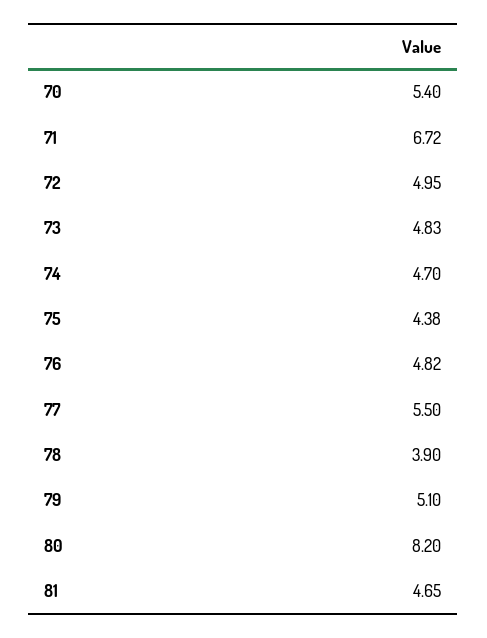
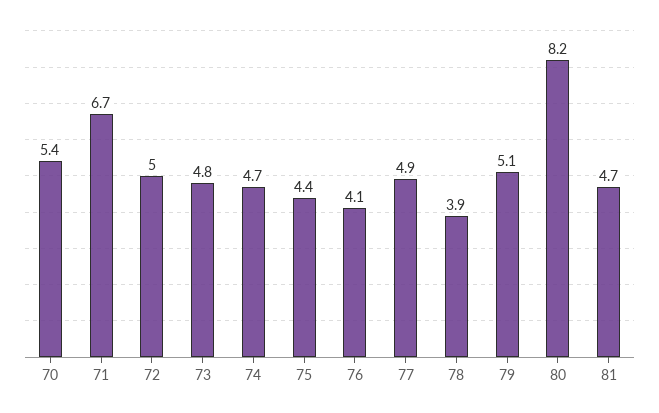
76: 4.82 -> 4.1
77: 5.5 -> 4.9

